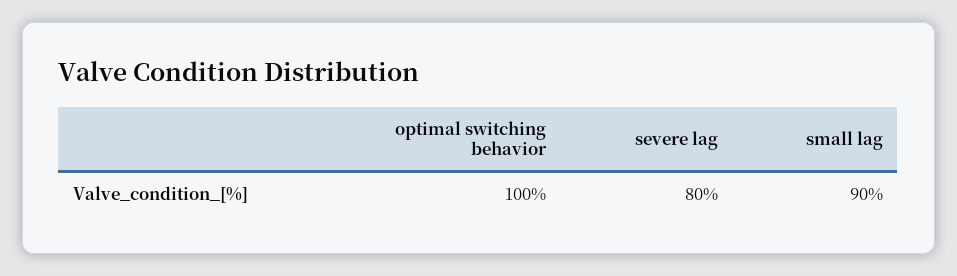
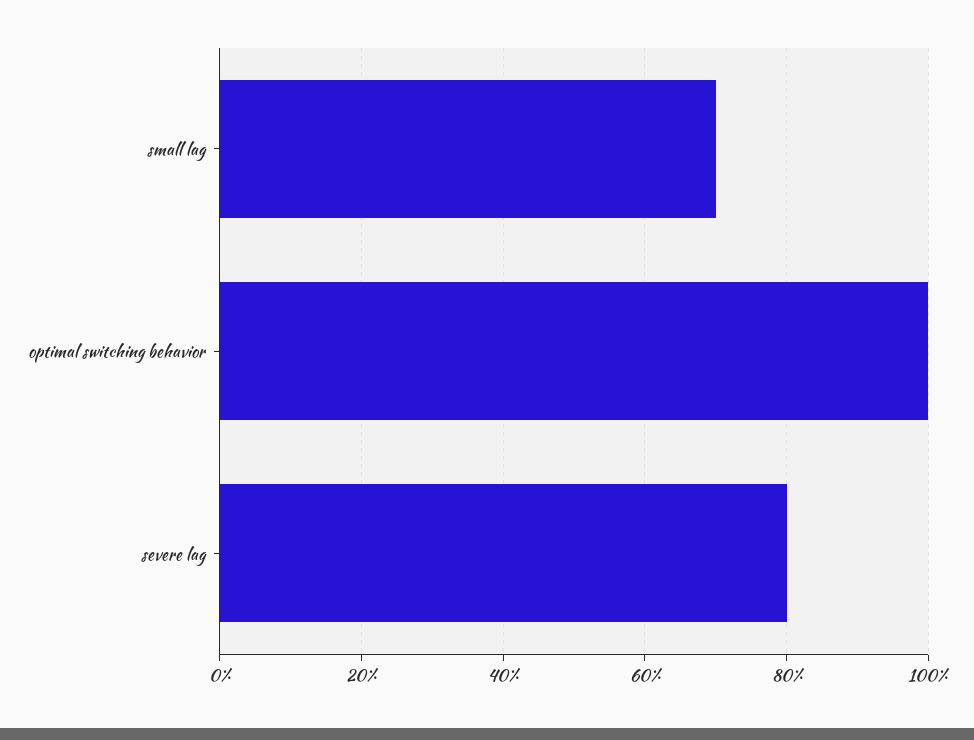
small lag: 90 -> 70

